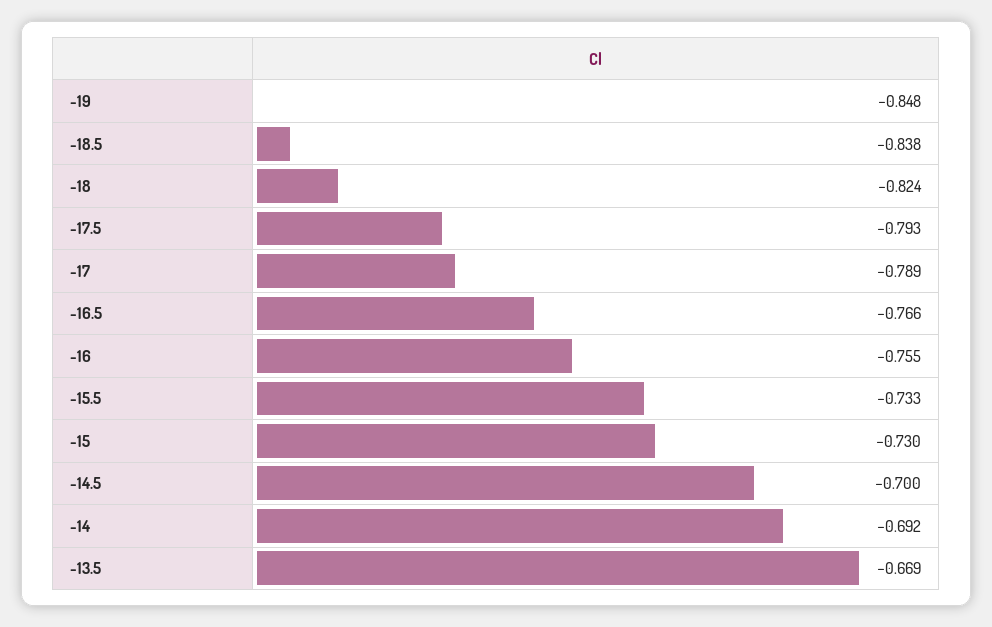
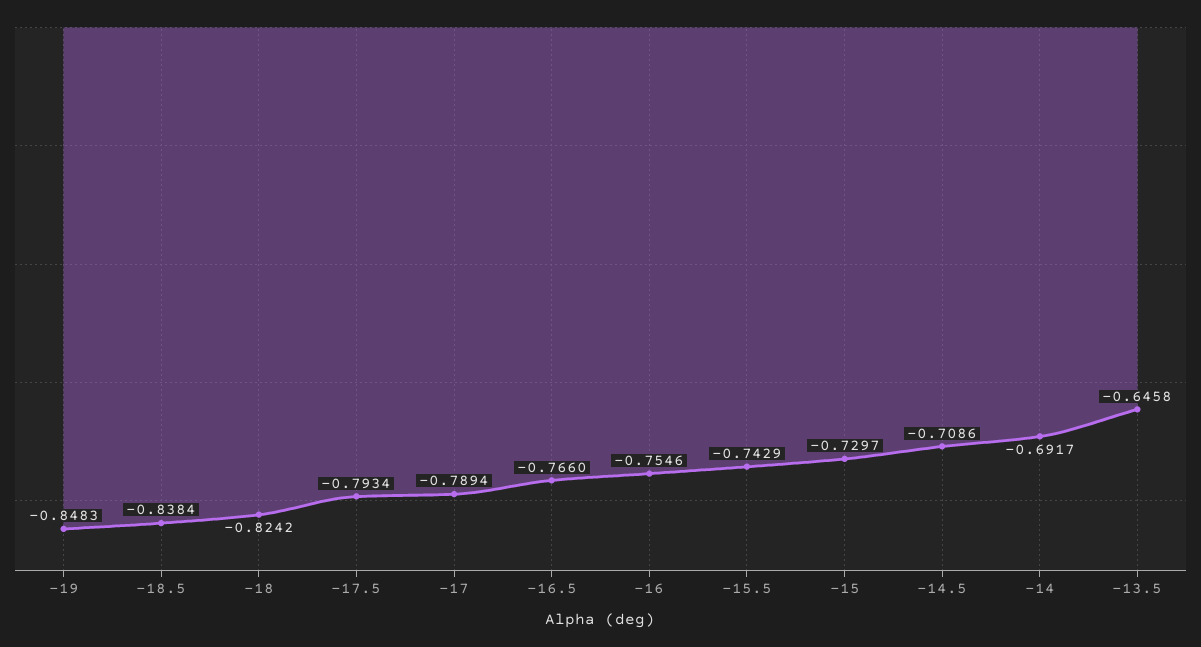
-15.5: -0.733 -> -0.7429
-14.5: -0.7 -> -0.7086
-13.5: -0.669 -> -0.6458

